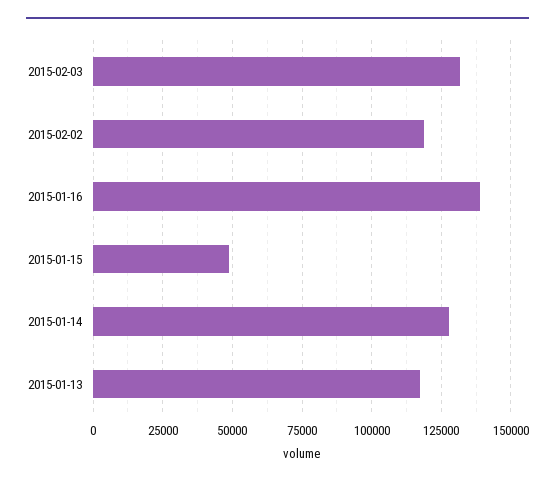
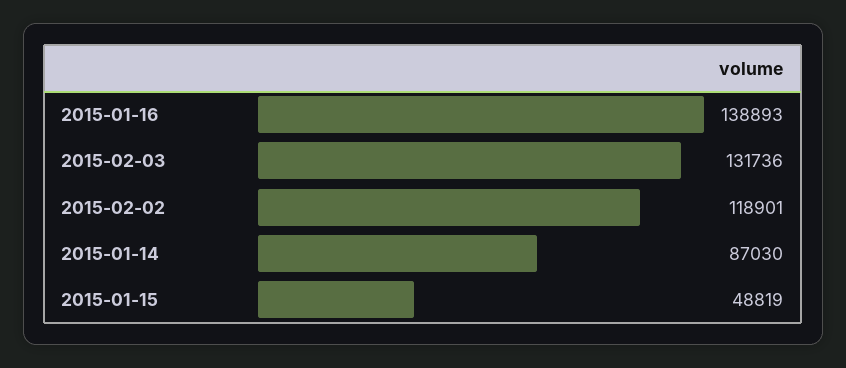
2015-01-14: 127500 -> 87030
2015-01-13: 117500 -> none

